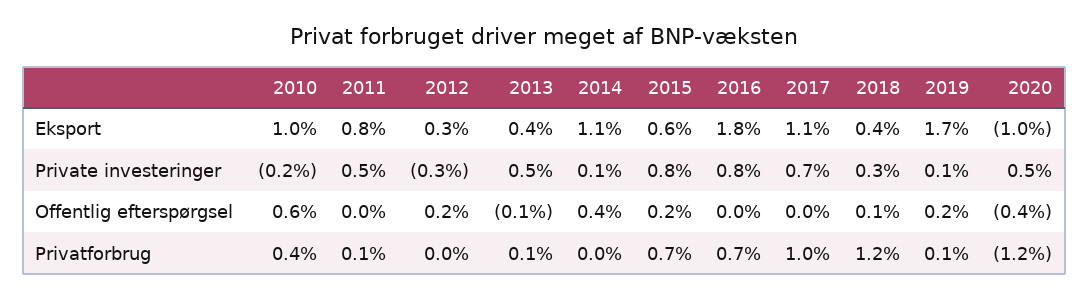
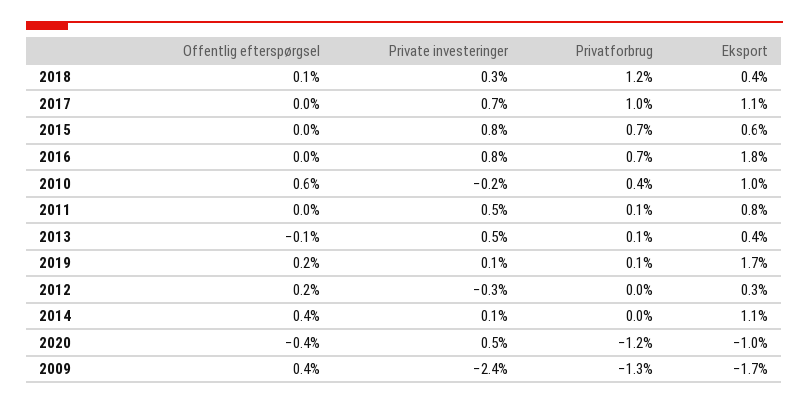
2015, Offentlig efterspørgsel: 0.2 -> 0
2009, Offentlig efterspørgsel: none -> 0.4
2009, Private investeringer: none -> -2.4
2009, Privatforbrug: none -> -1.3
2009, Eksport: none -> -1.7

